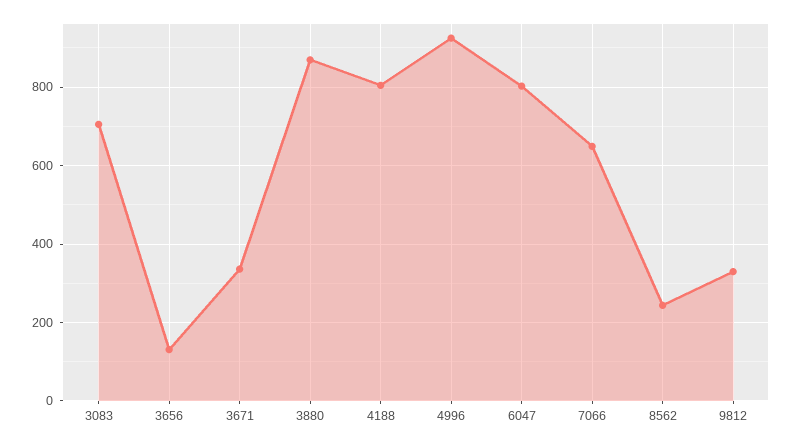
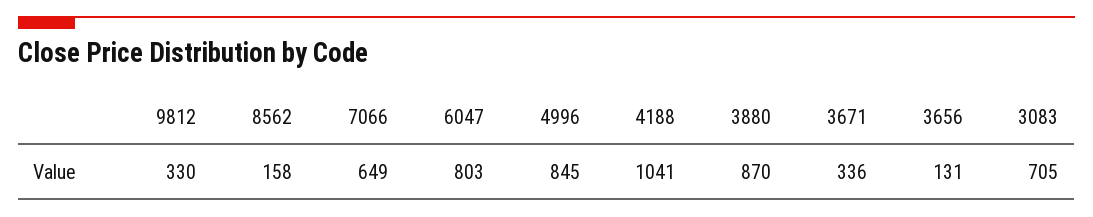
4188: 800 -> 1041
4996: 920 -> 845
8562: 240 -> 158

